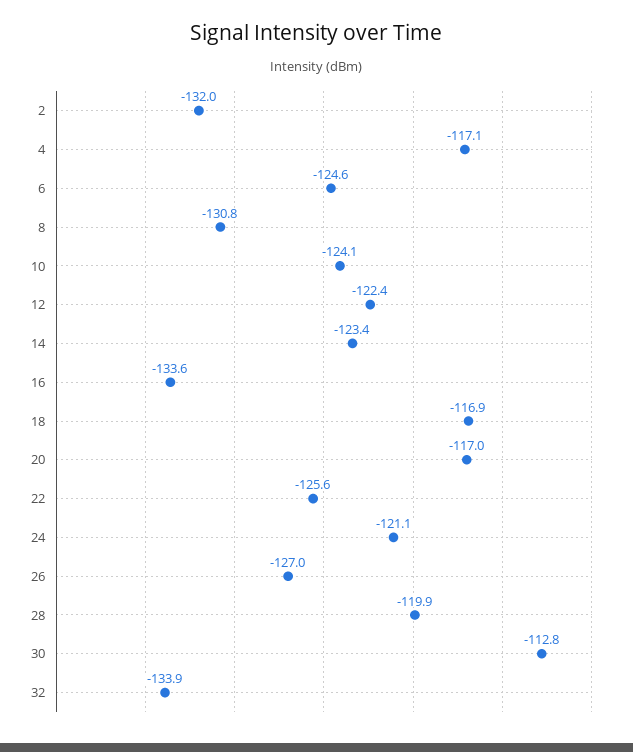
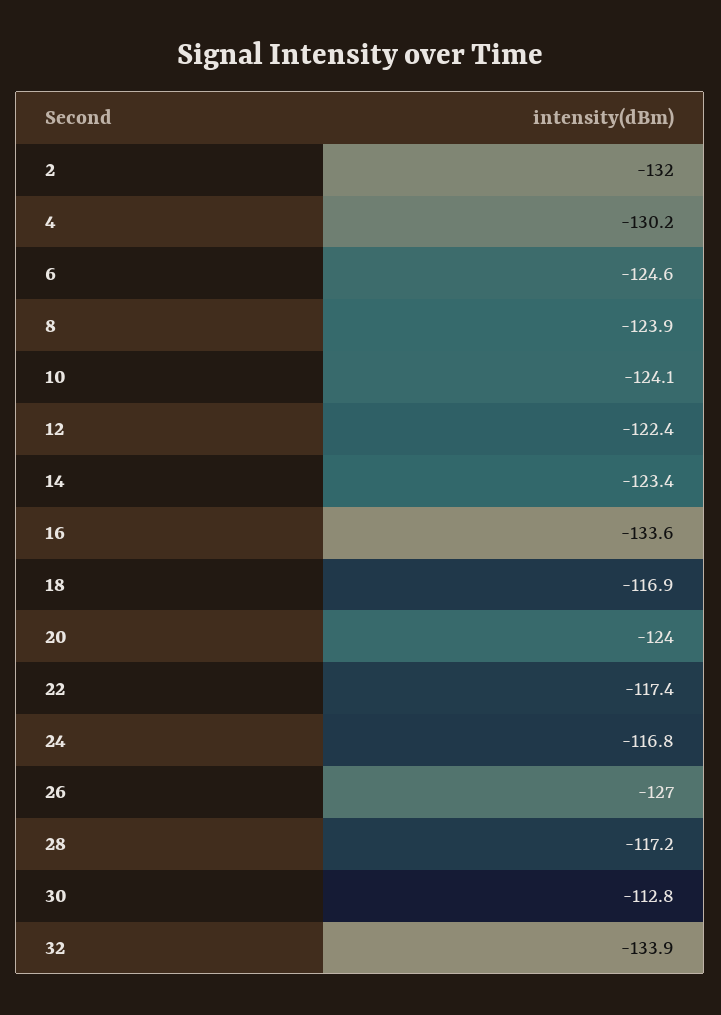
4: -117.1 -> -130.2
8: -130.8 -> -123.9
20: -117 -> -124
22: -125.6 -> -117.4
24: -121.1 -> -116.8
28: -119.9 -> -117.2

